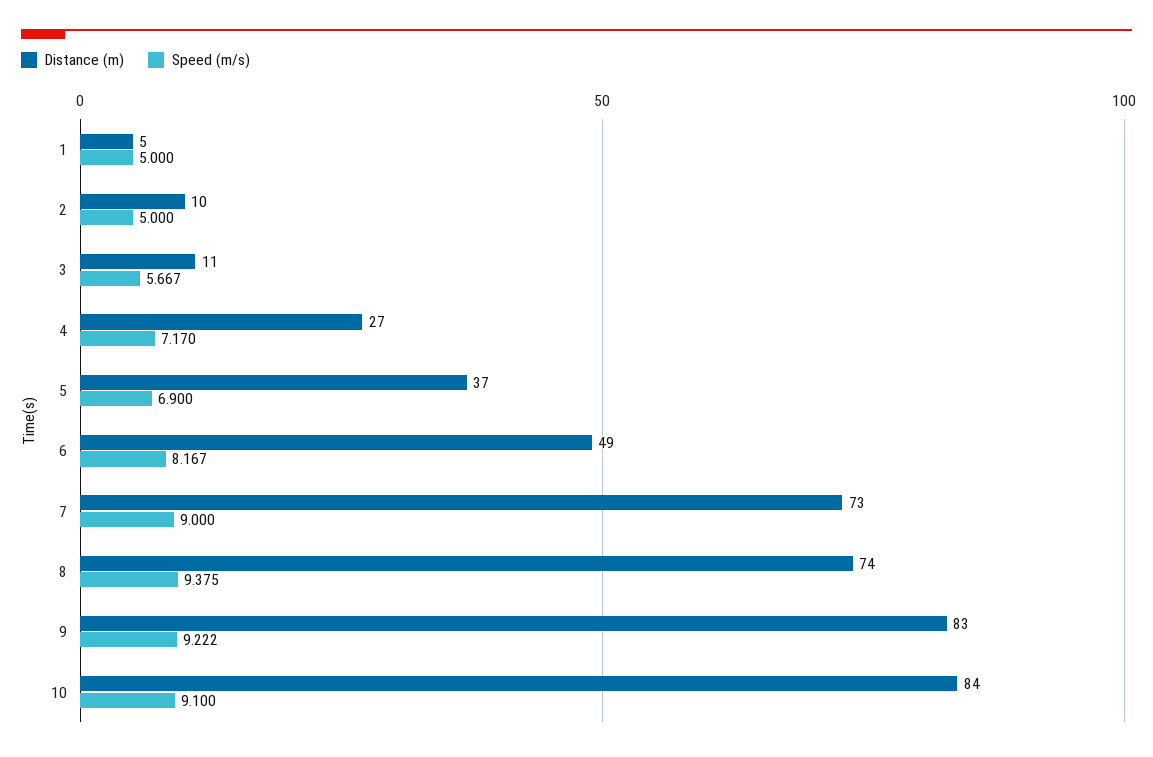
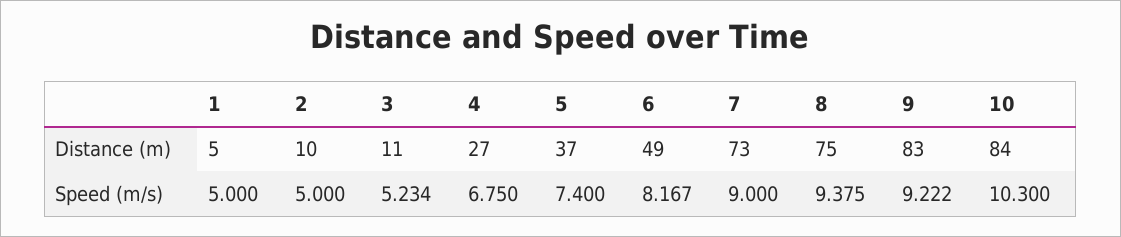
Speed (m/s), 3: 5.667 -> 5.234
Speed (m/s), 4: 7.17 -> 6.75
Speed (m/s), 5: 6.9 -> 7.4
Distance (m), 8: 74 -> 75
Speed (m/s), 10: 9.1 -> 10.3

